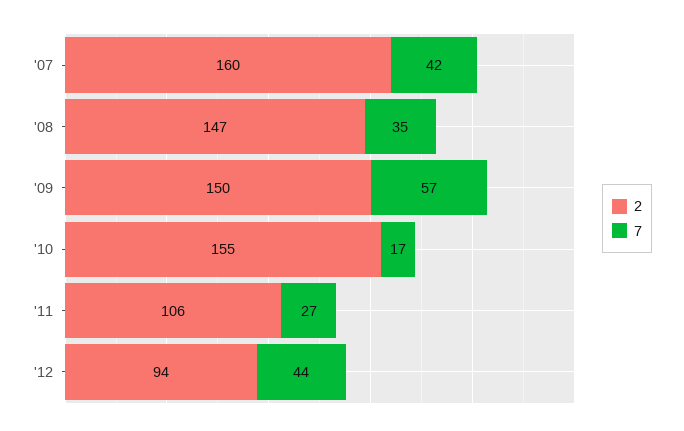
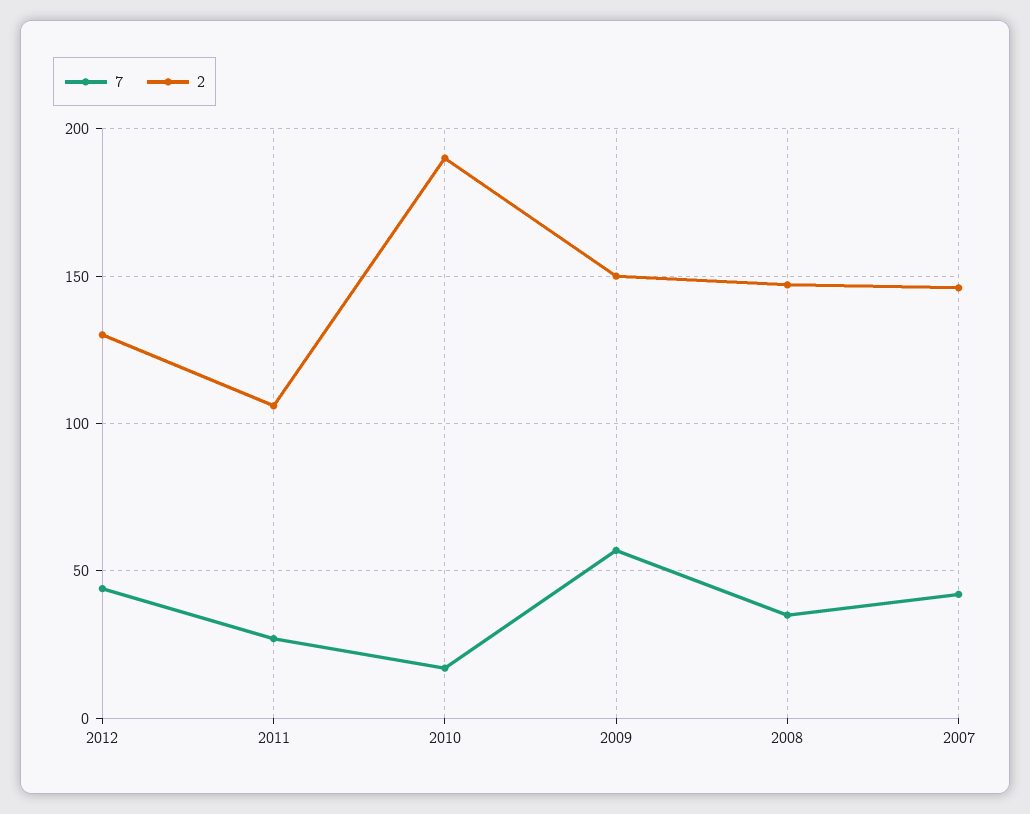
2, '07: 160 -> 145
2, '10: 155 -> 190
2, '12: 94 -> 130

